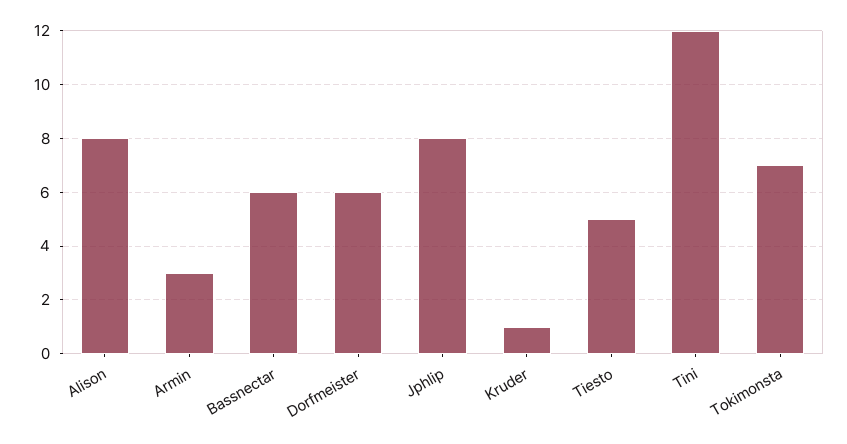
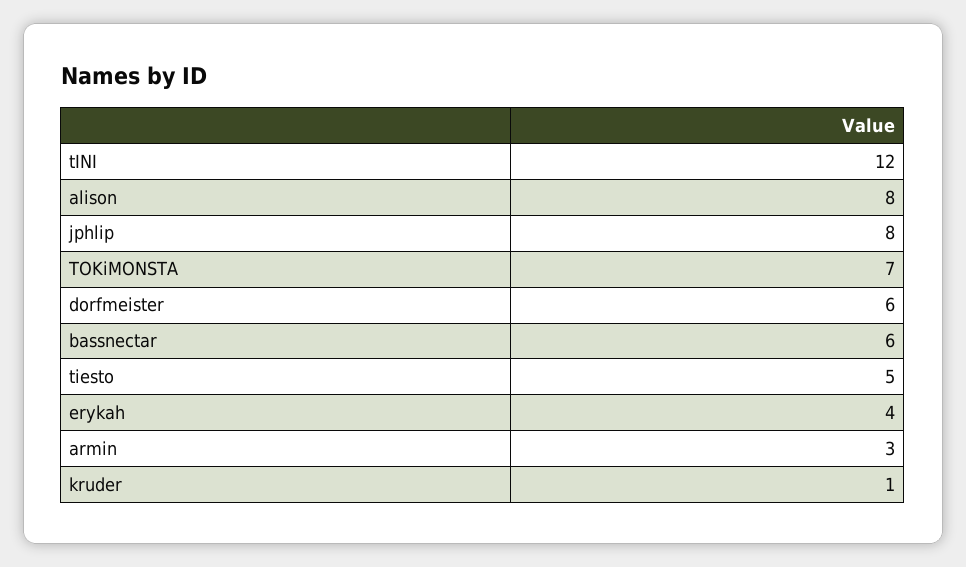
erykah: none -> 4

